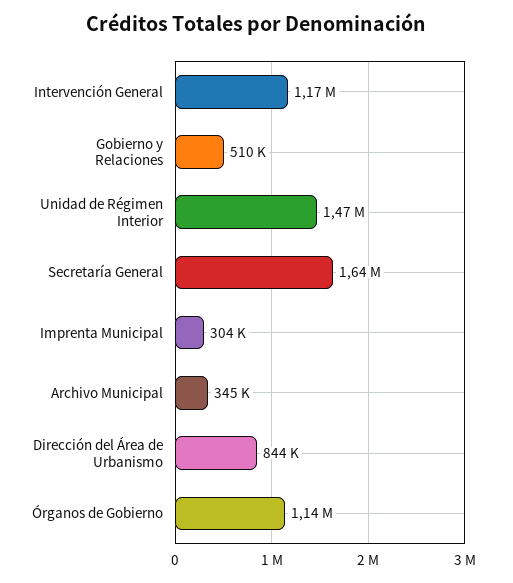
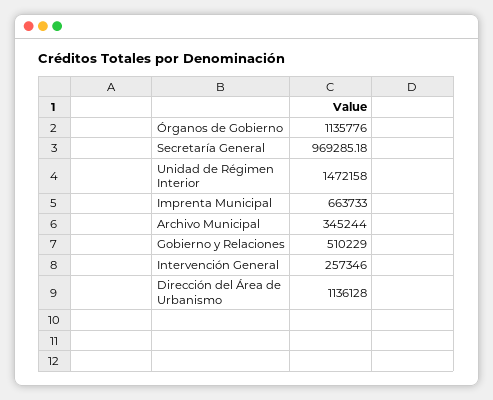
Intervención General: 1170000 -> 257346
Secretaría General: 1640000 -> 969285.18
Imprenta Municipal: 304000 -> 663733
Dirección del Área de Urbanismo: 844000 -> 1136128

